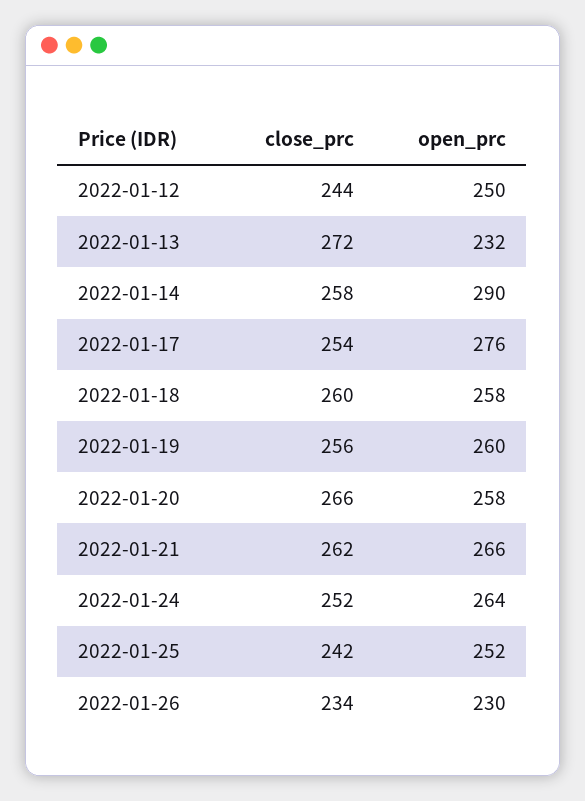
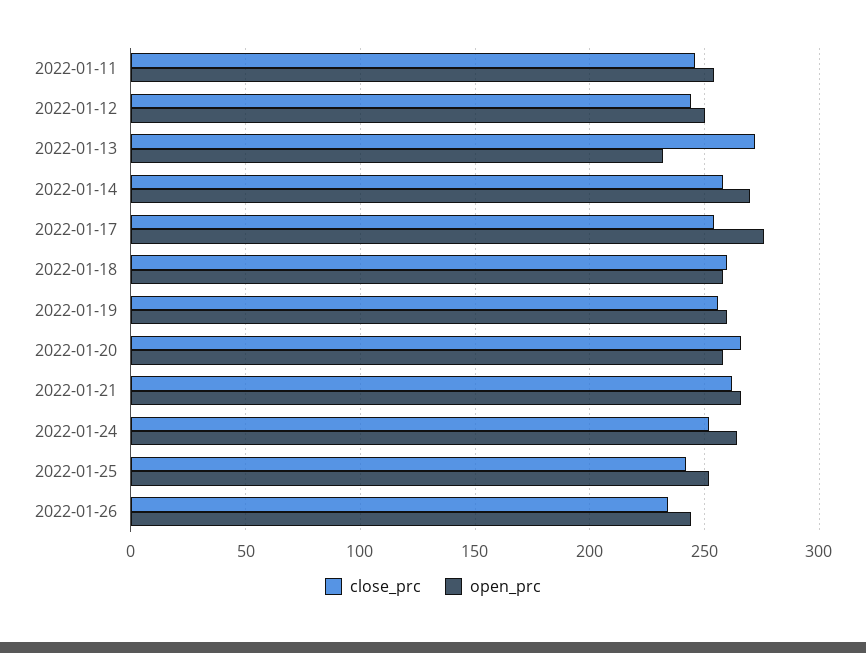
open_prc, 2022-01-14: 290 -> 270
open_prc, 2022-01-26: 230 -> 245
close_prc, 2022-01-11: none -> 245
open_prc, 2022-01-11: none -> 255

